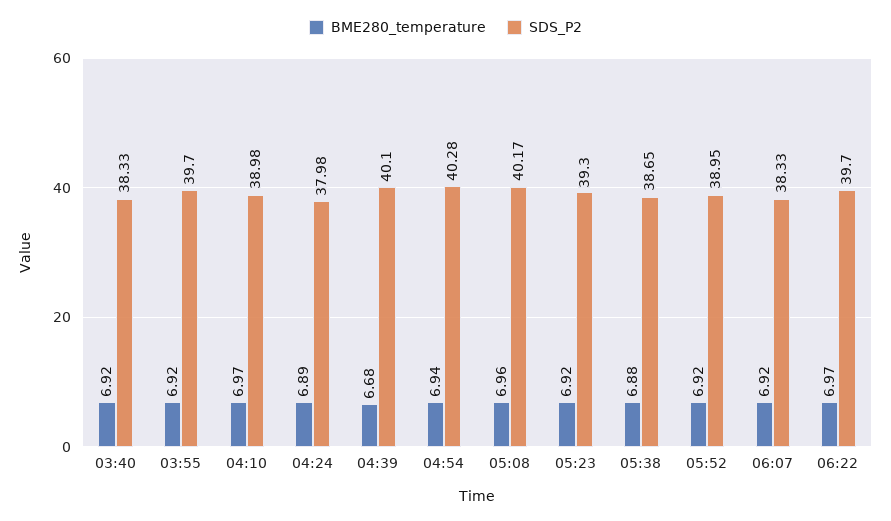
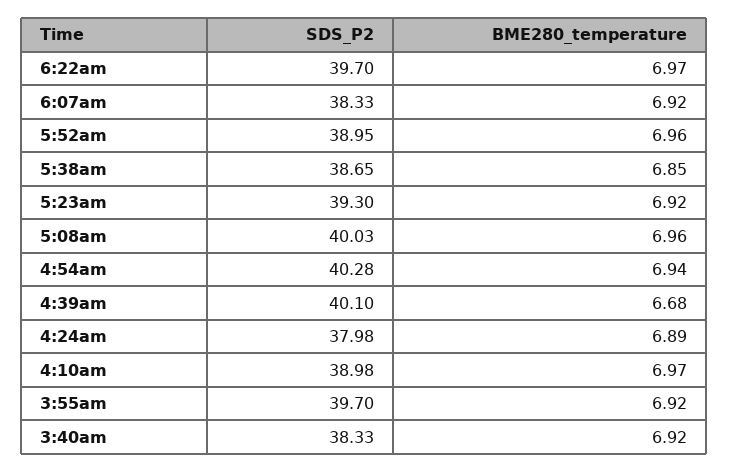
SDS_P2, 05:08: 40.17 -> 40.03
BME280_temperature, 05:38: 6.88 -> 6.85
BME280_temperature, 05:52: 6.92 -> 6.96

